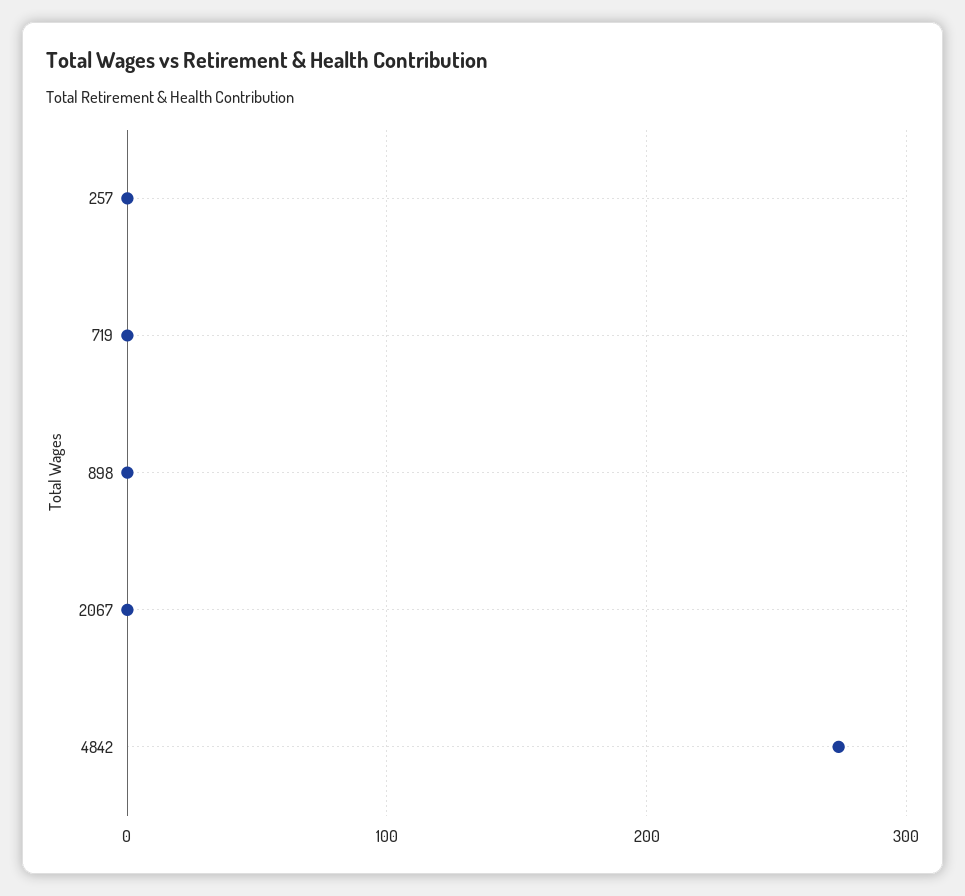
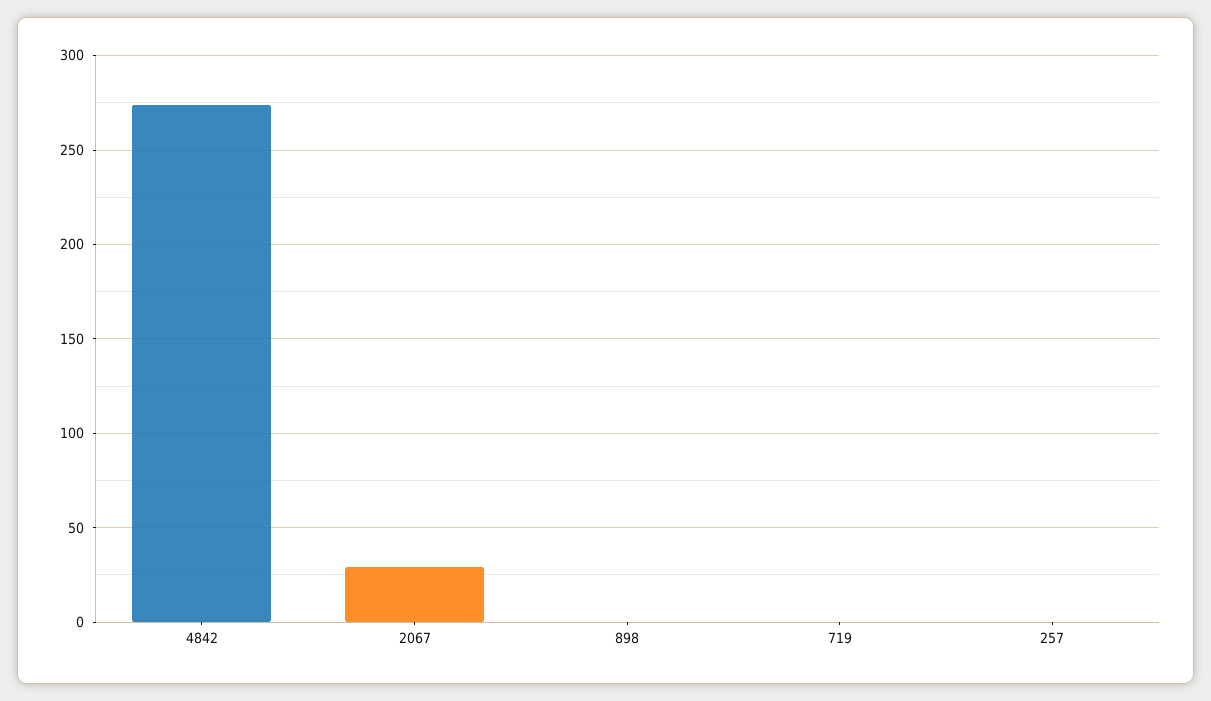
2067: 0 -> 30

